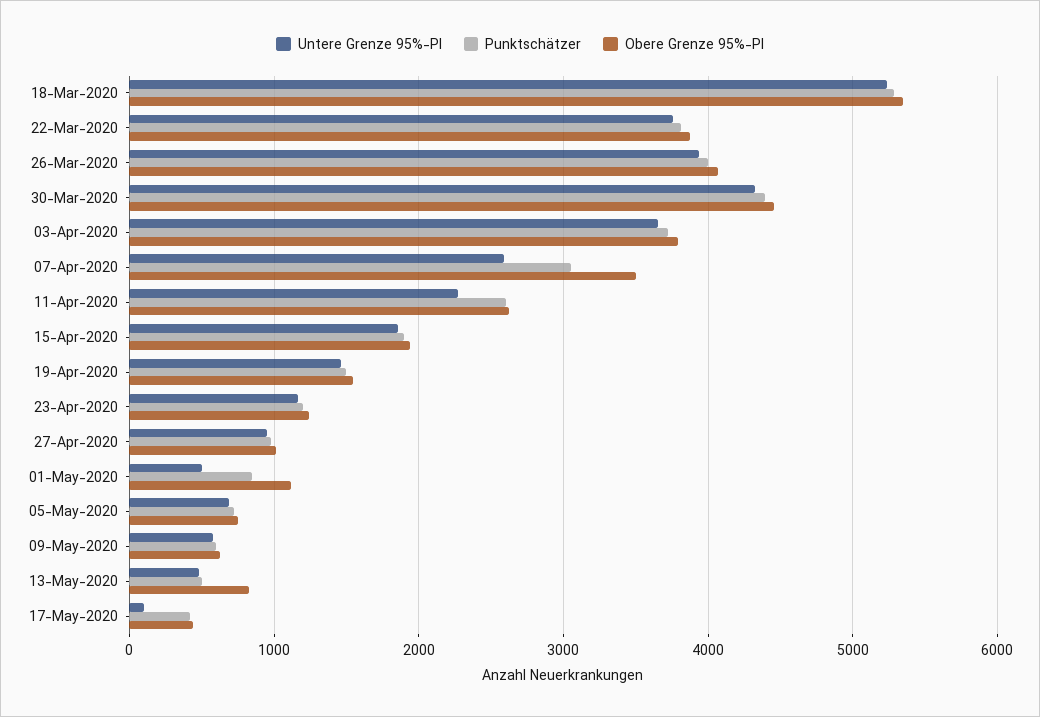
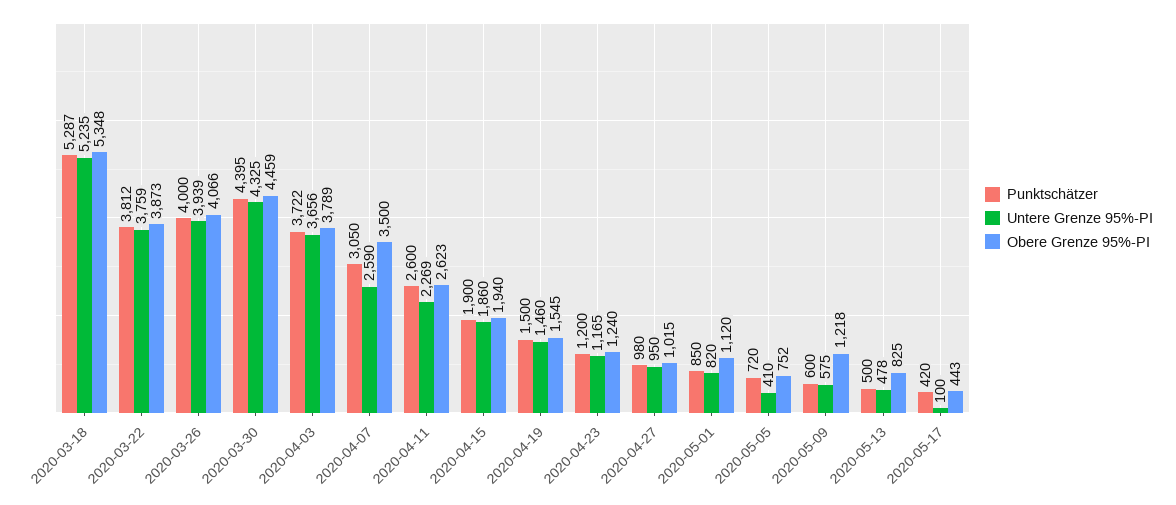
Untere Grenze 95%-PI, 01-May-2020: 500 -> 820
Untere Grenze 95%-PI, 05-May-2020: 700 -> 410
Obere Grenze 95%-PI, 09-May-2020: 600 -> 1218

